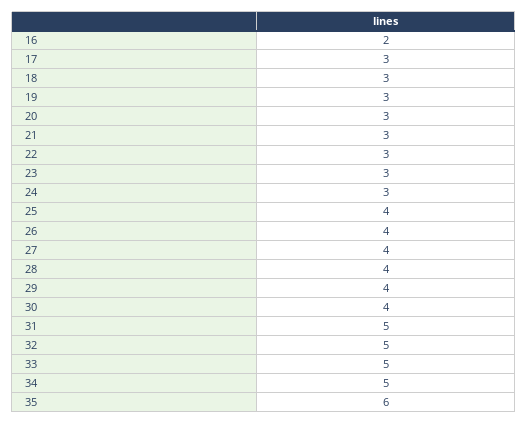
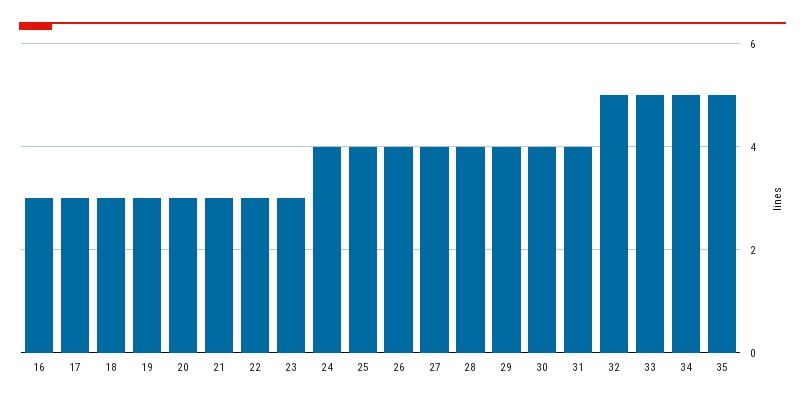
16: 2 -> 3
24: 3 -> 4
31: 5 -> 4
35: 6 -> 5

